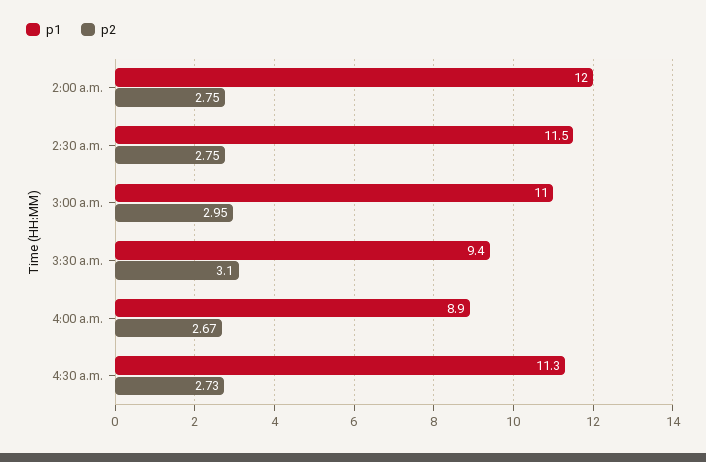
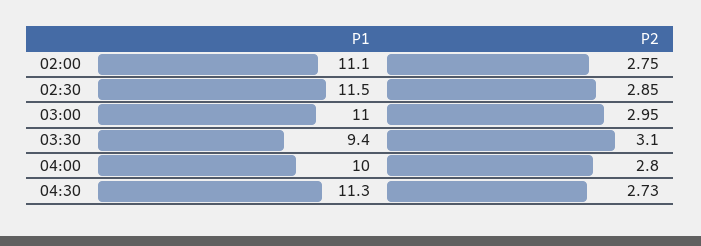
p1, 2:00 a.m.: 12 -> 11.1
p2, 2:30 a.m.: 2.75 -> 2.85
p1, 4:00 a.m.: 8.9 -> 10
p2, 4:00 a.m.: 2.67 -> 2.8

